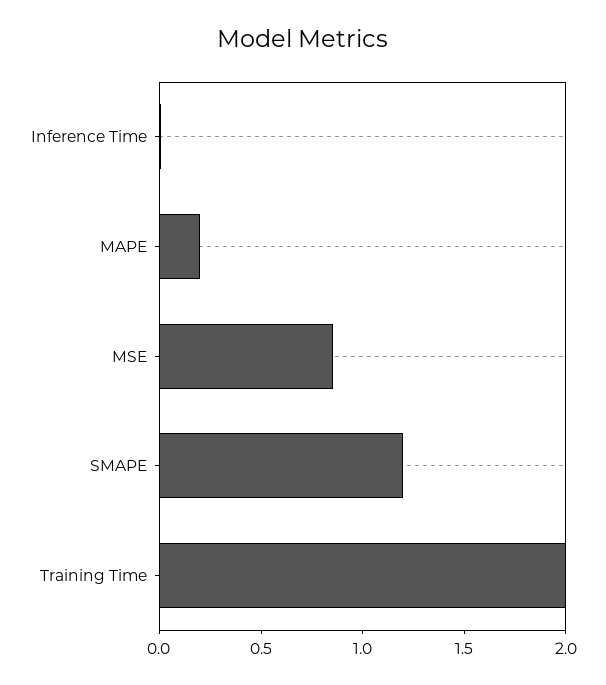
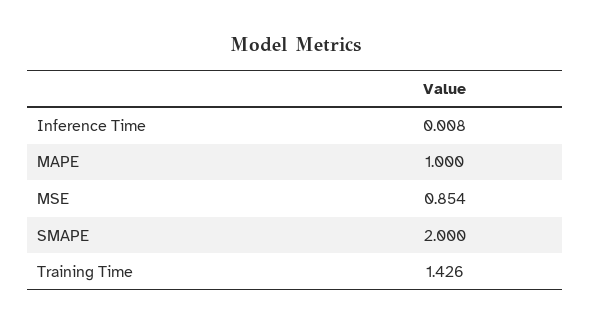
MAPE: 0.2 -> 1
SMAPE: 1.2 -> 2
Training Time: 2 -> 1.426

